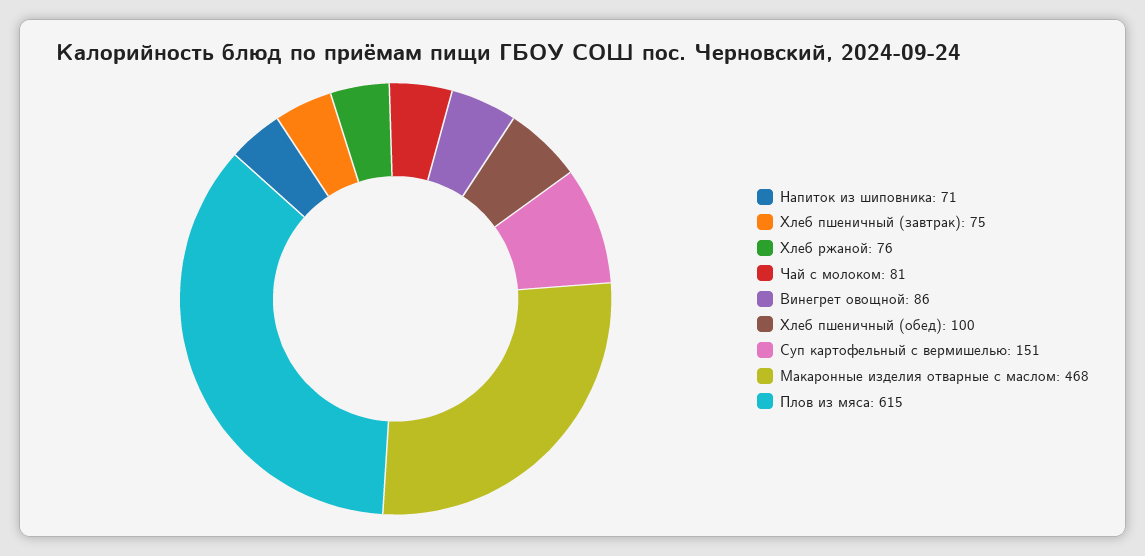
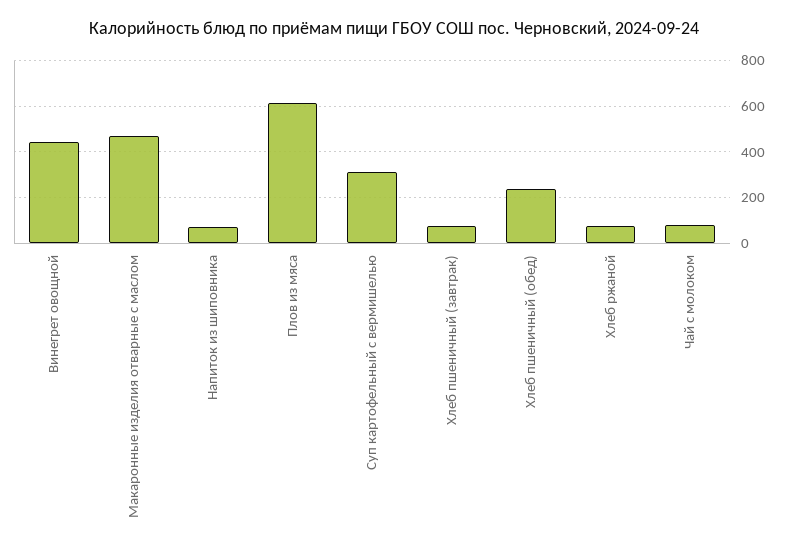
Винегрет овощной: 86 -> 450
Хлеб пшеничный (обед): 100 -> 250
Суп картофельный с вермишелью: 151 -> 300

